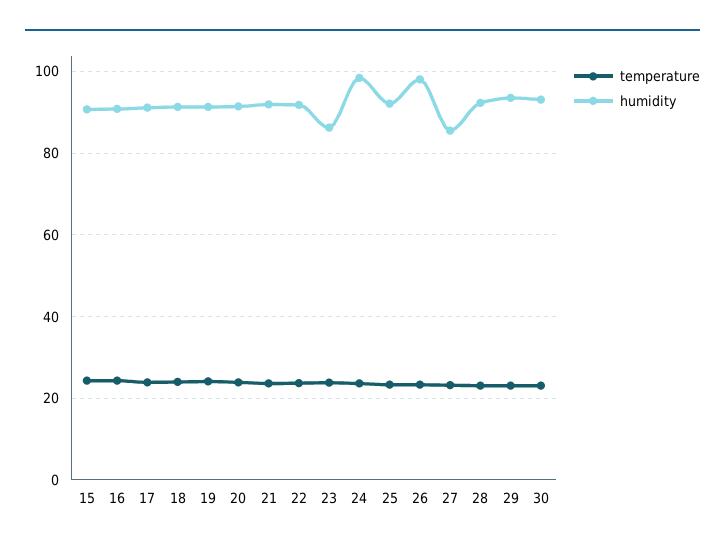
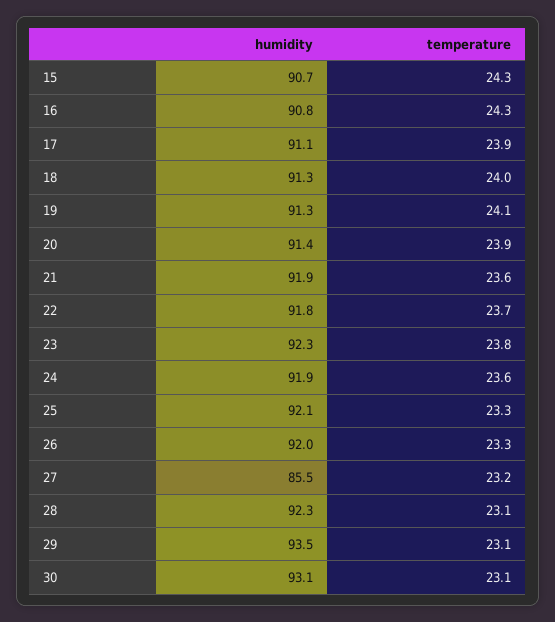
humidity, 23: 86 -> 92.3
humidity, 24: 98 -> 91.9
humidity, 26: 98 -> 92

